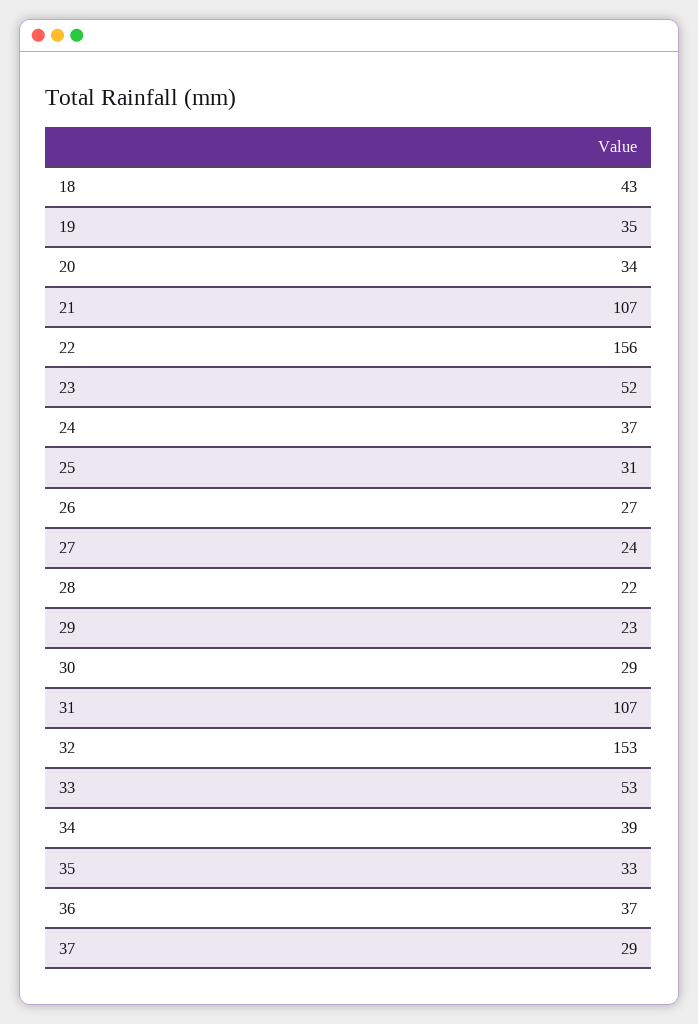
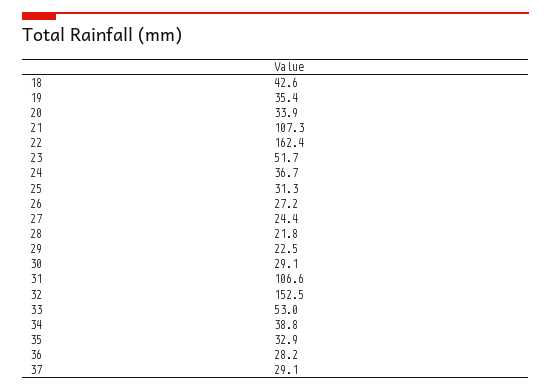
22: 156 -> 162.4
36: 37 -> 28.2

